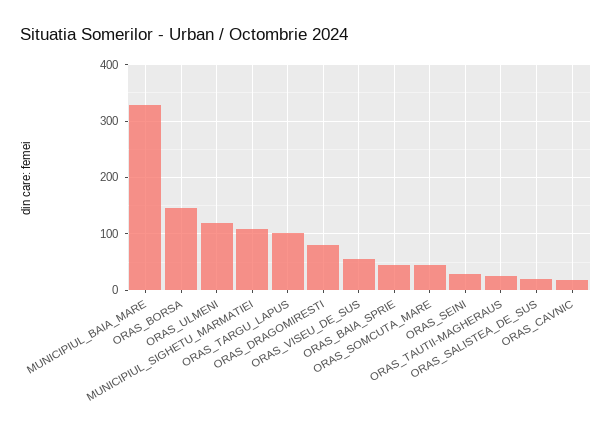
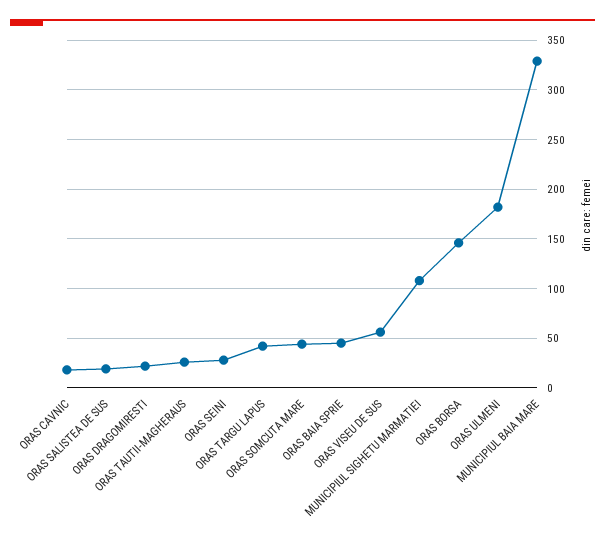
ORAS_ULMENI: 120 -> 180
ORAS_TARGU_LAPUS: 100 -> 40
ORAS_DRAGOMIRESTI: 80 -> 20

